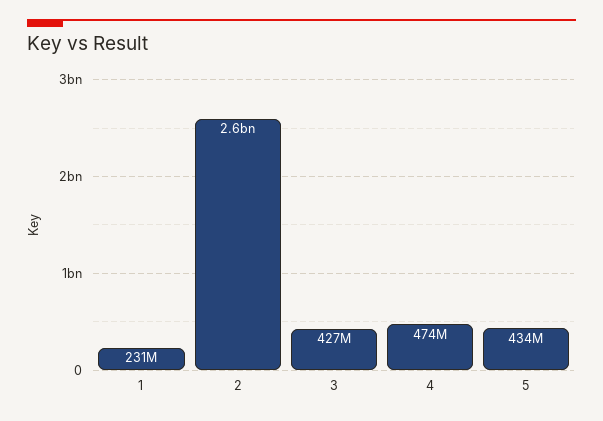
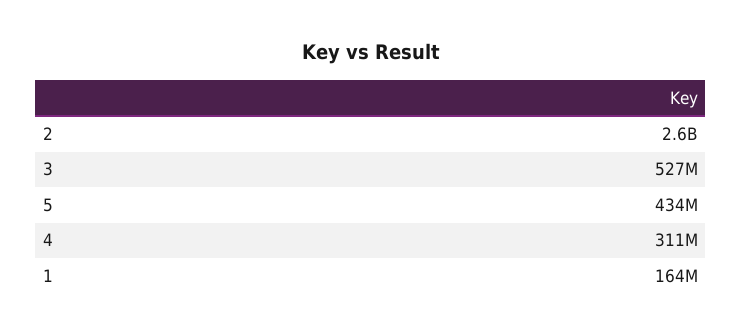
1: 231000000 -> 164000000
3: 427000000 -> 527000000
4: 474000000 -> 311000000

